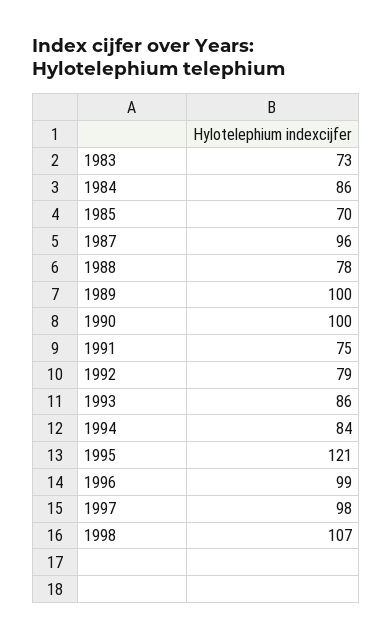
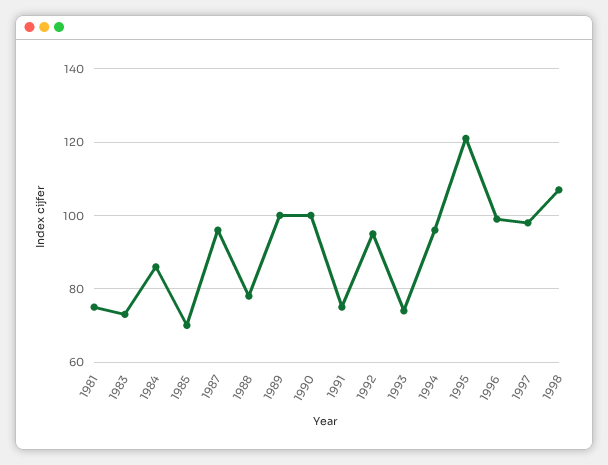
1992: 79 -> 95
1993: 86 -> 75
1994: 84 -> 95
1981: none -> 75

